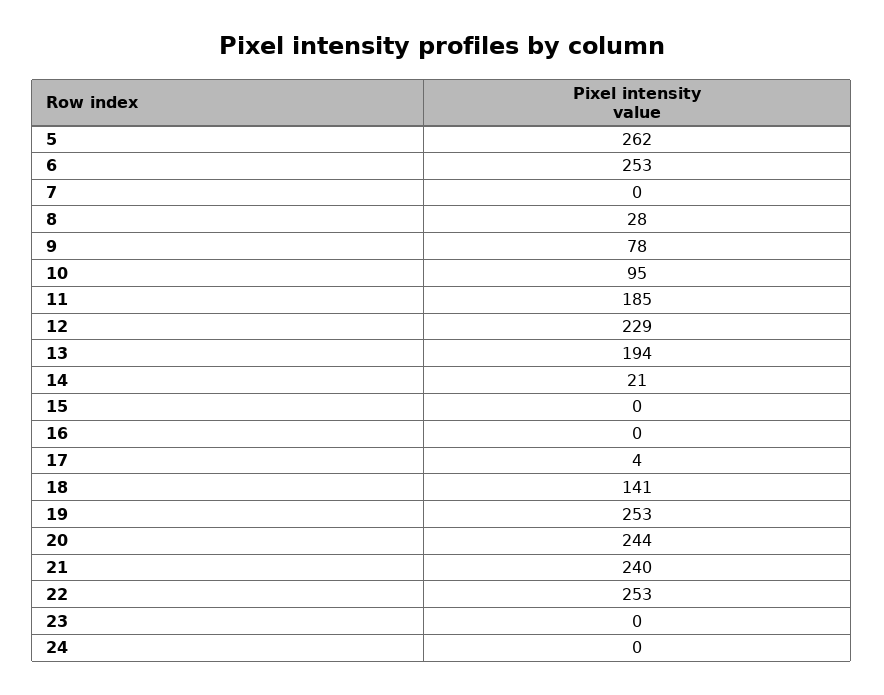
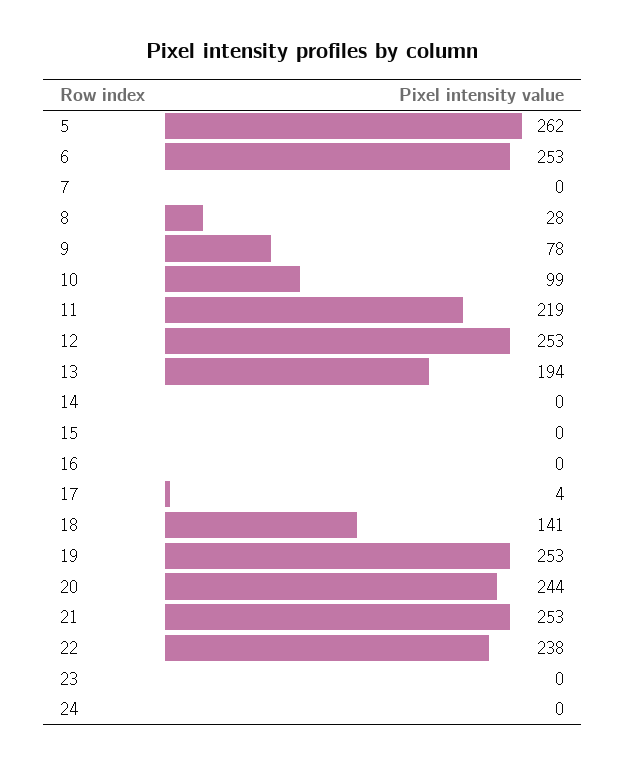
10: 95 -> 99
11: 185 -> 219
12: 229 -> 253
14: 21 -> 0
21: 240 -> 253
22: 253 -> 238

